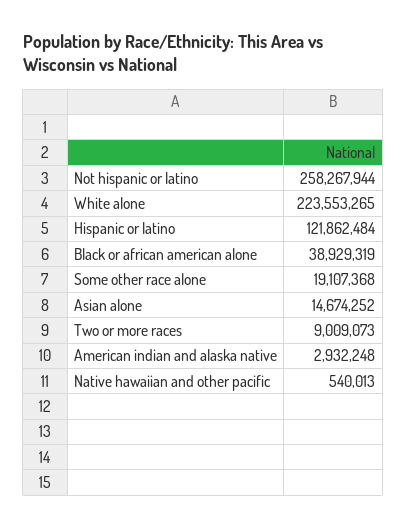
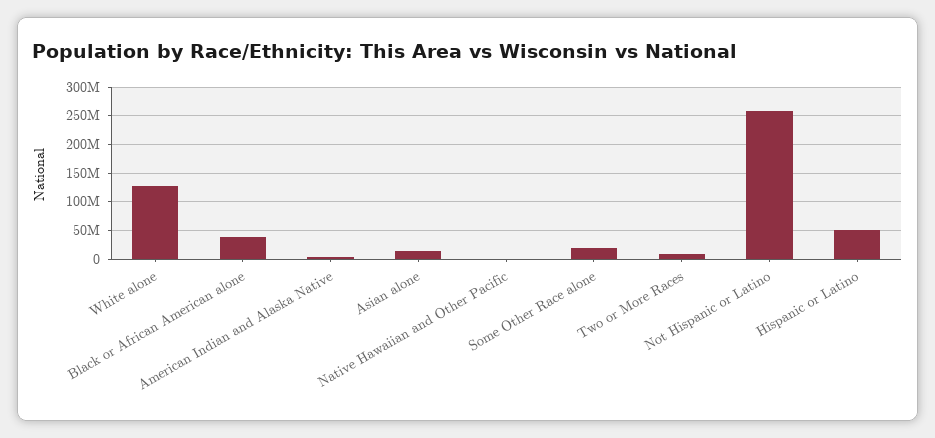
White alone: 223553265 -> 125000000
Hispanic or latino: 121862484 -> 50000000

